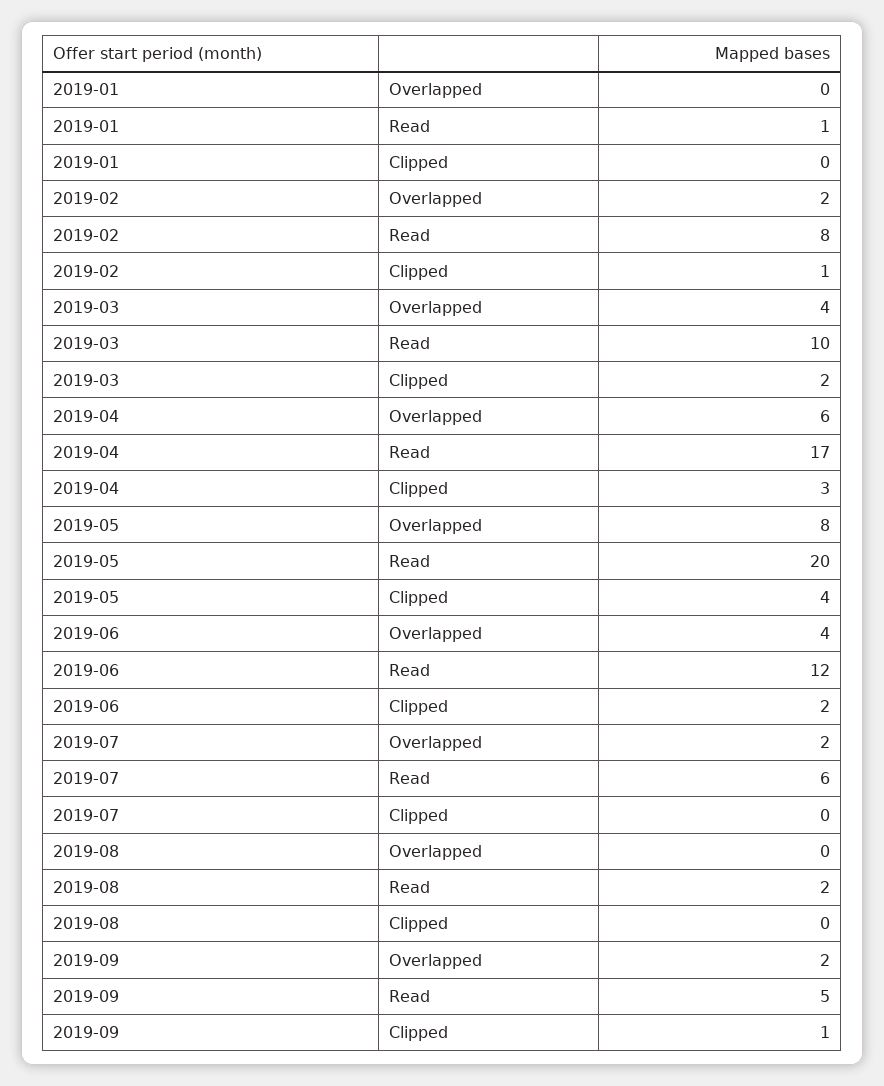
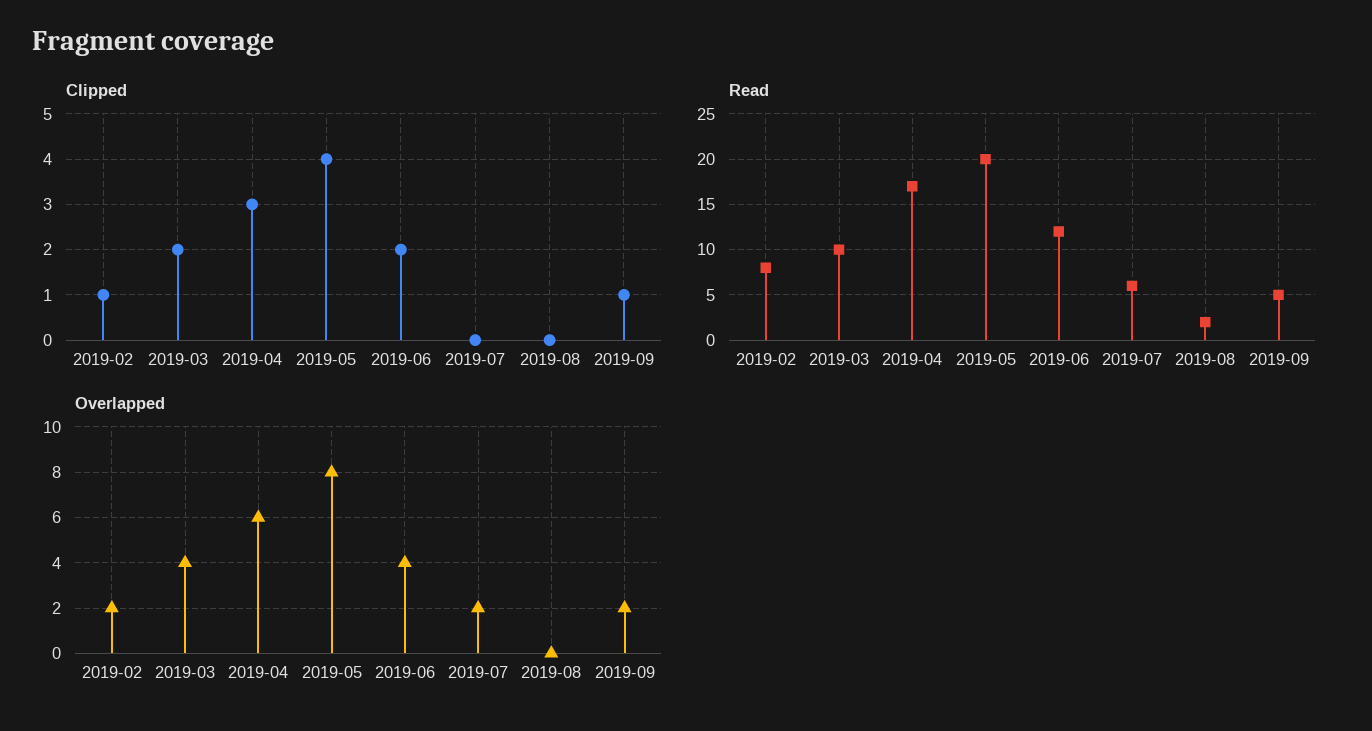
Overlapped, 2019-01: 0 -> none
Read, 2019-01: 1 -> none
Clipped, 2019-01: 0 -> none

